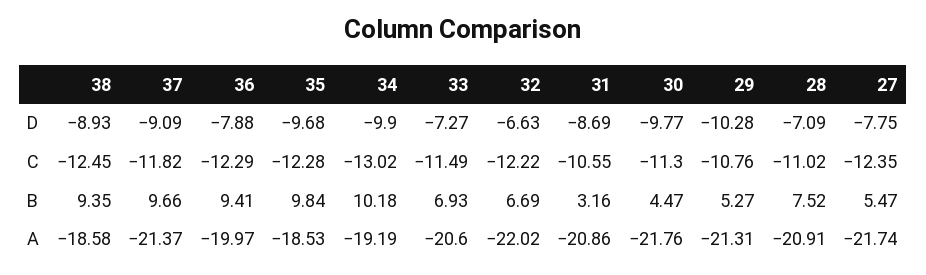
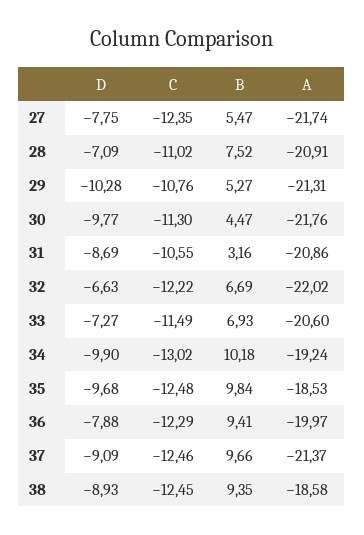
37, C: -11.82 -> -12.46
35, C: -12.28 -> -12.48
34, A: -19.19 -> -19.24

